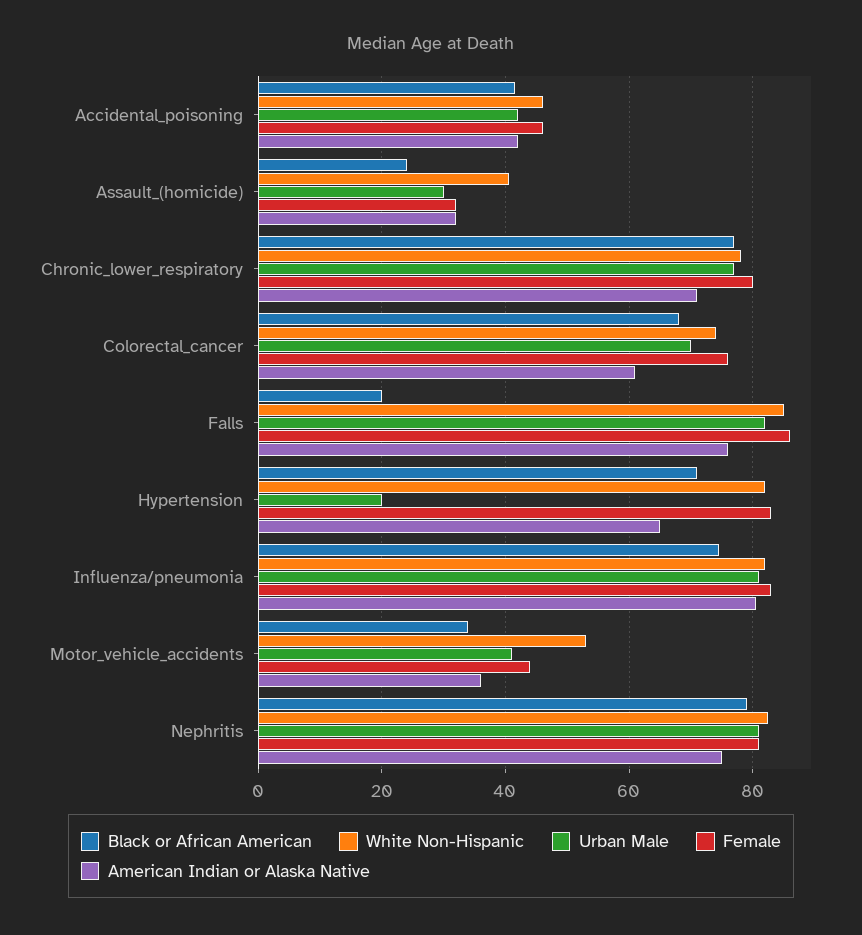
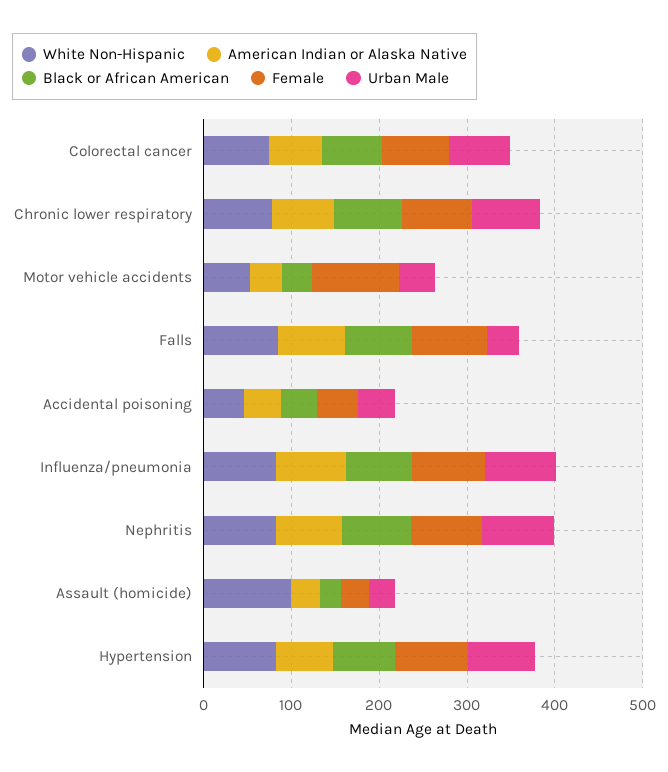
White Non-Hispanic, Assault_(homicide): 40 -> 100
Black or African American, Falls: 20 -> 80
Urban Male, Falls: 82 -> 40
Urban Male, Hypertension: 20 -> 80
Female, Motor_vehicle_accidents: 44 -> 100

